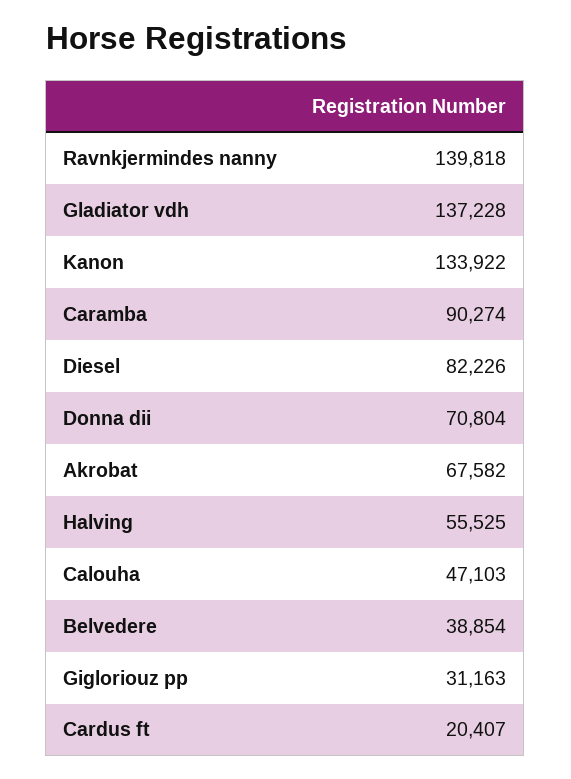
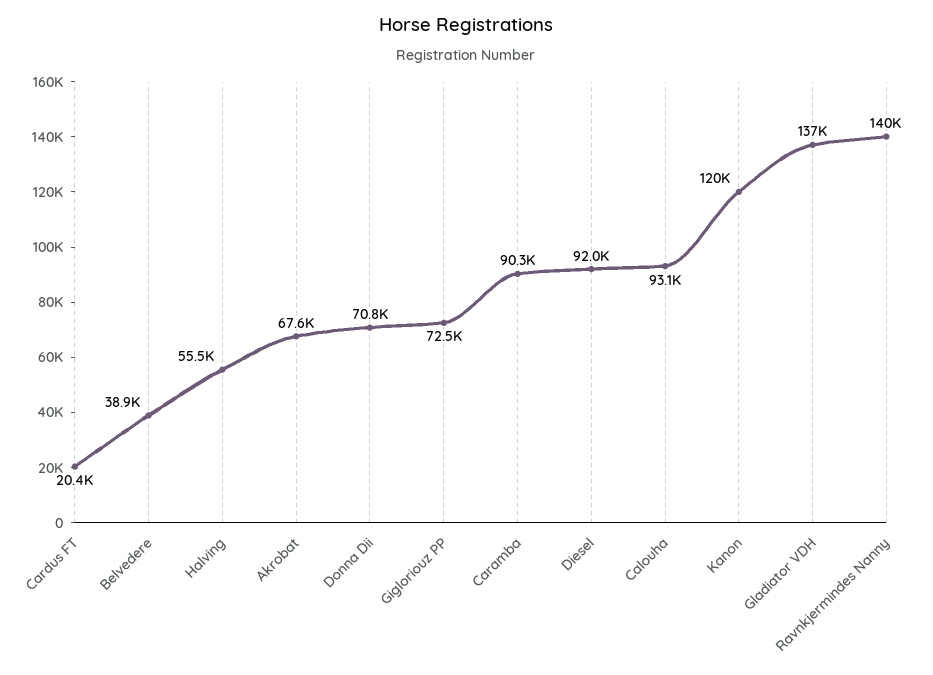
Kanon: 133922 -> 120000
Diesel: 82226 -> 92000
Calouha: 47103 -> 93100
Gigloriouz pp: 31163 -> 72500

